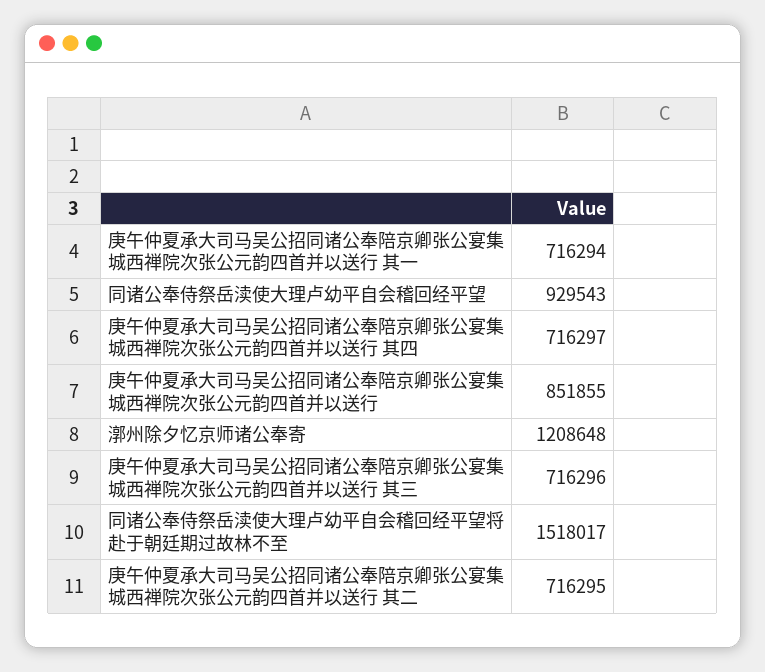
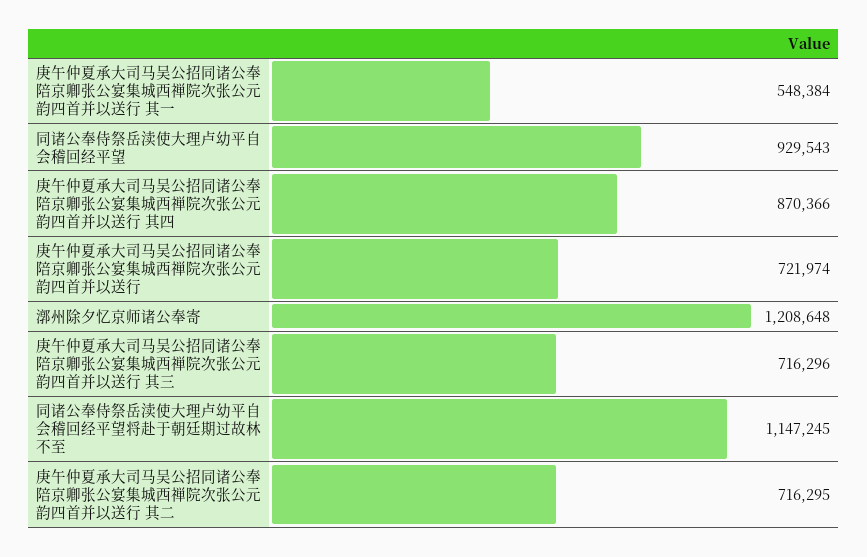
庚午仲夏承大司马吴公招同诸公奉陪京卿张公宴集城西禅院次张公元韵四首并以送行 其一: 716294 -> 548384
庚午仲夏承大司马吴公招同诸公奉陪京卿张公宴集城西禅院次张公元韵四首并以送行 其四: 716297 -> 870366
庚午仲夏承大司马吴公招同诸公奉陪京卿张公宴集城西禅院次张公元韵四首并以送行: 851855 -> 721974
同诸公奉侍祭岳渎使大理卢幼平自会稽回经平望将赴于朝廷期过故林不至: 1518017 -> 1147245

